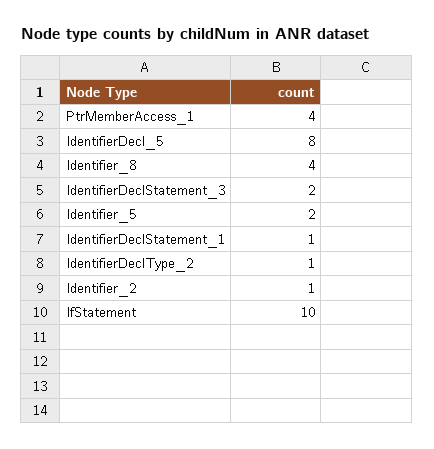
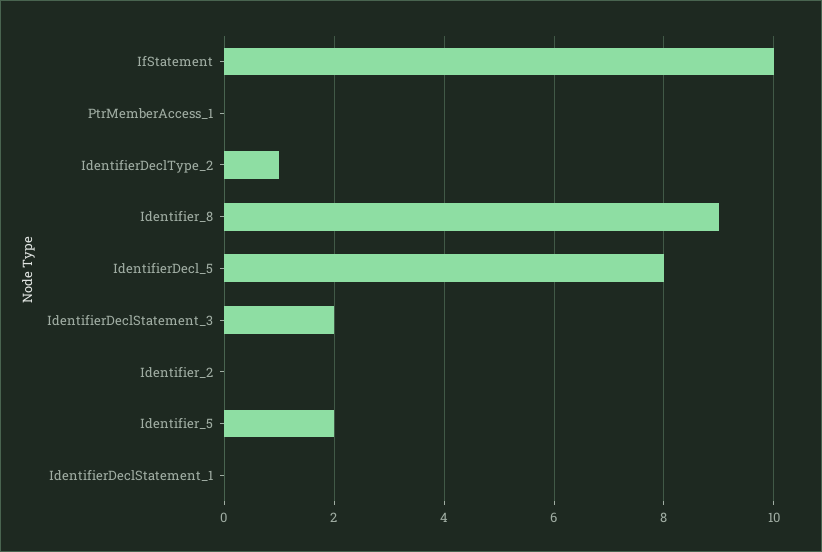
PtrMemberAccess_1: 4 -> 0
Identifier_8: 4 -> 9
IdentifierDeclStatement_1: 1 -> 0
Identifier_2: 1 -> 0

